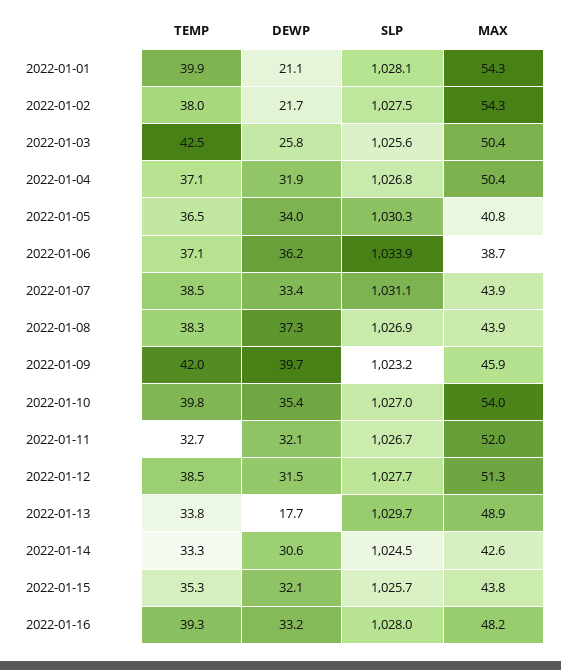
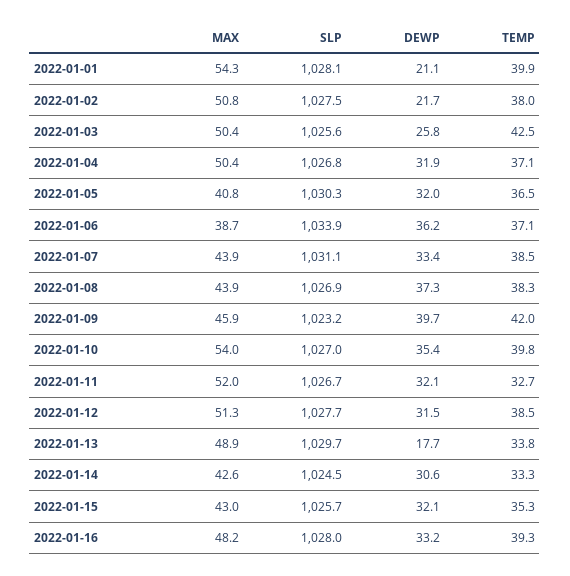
MAX, 2022-01-02: 54.3 -> 50.8
DEWP, 2022-01-05: 34 -> 32
MAX, 2022-01-15: 43.8 -> 43

